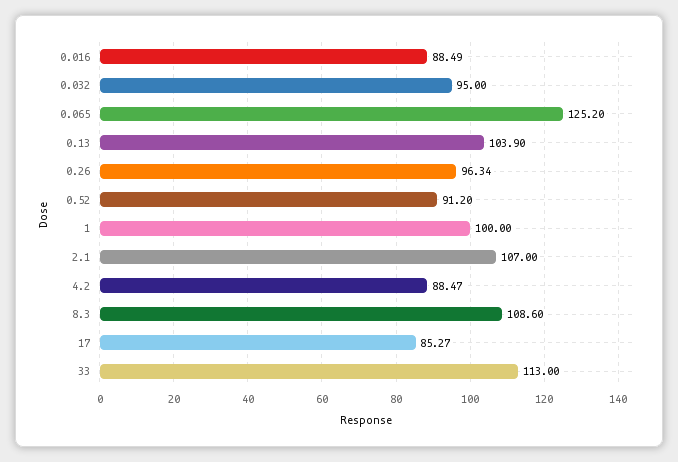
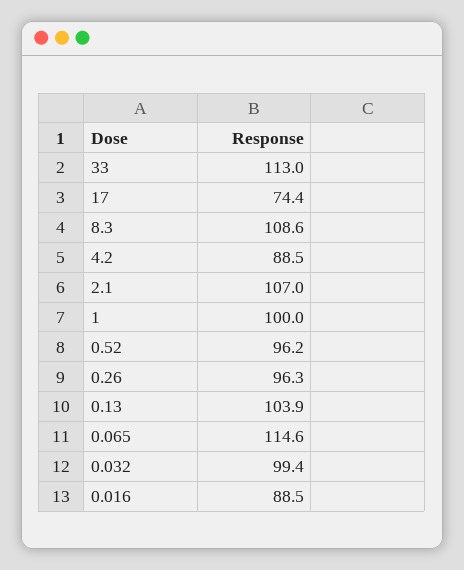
0.032: 95 -> 99.4
0.065: 125.2 -> 114.6
0.52: 91.2 -> 96.2
17: 85.27 -> 74.4

